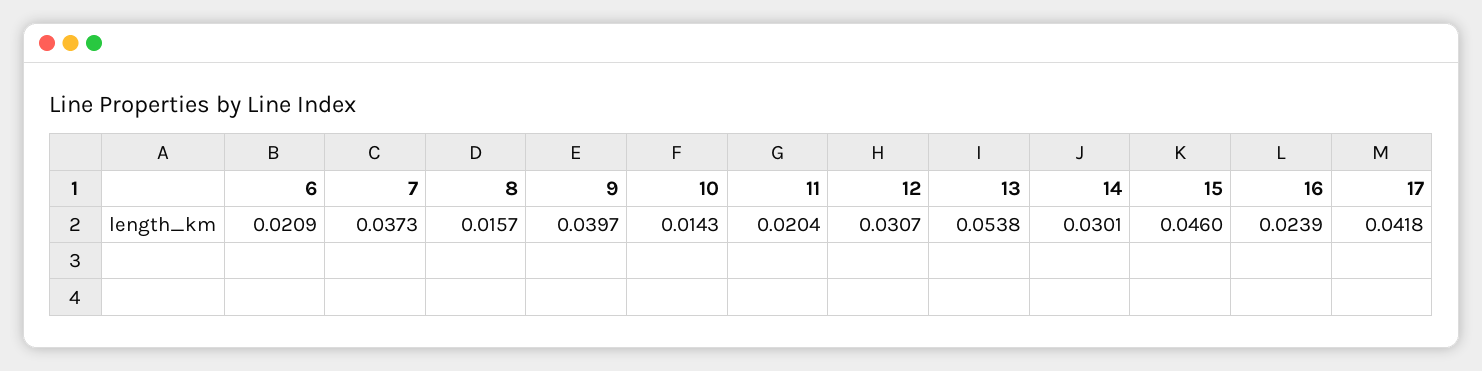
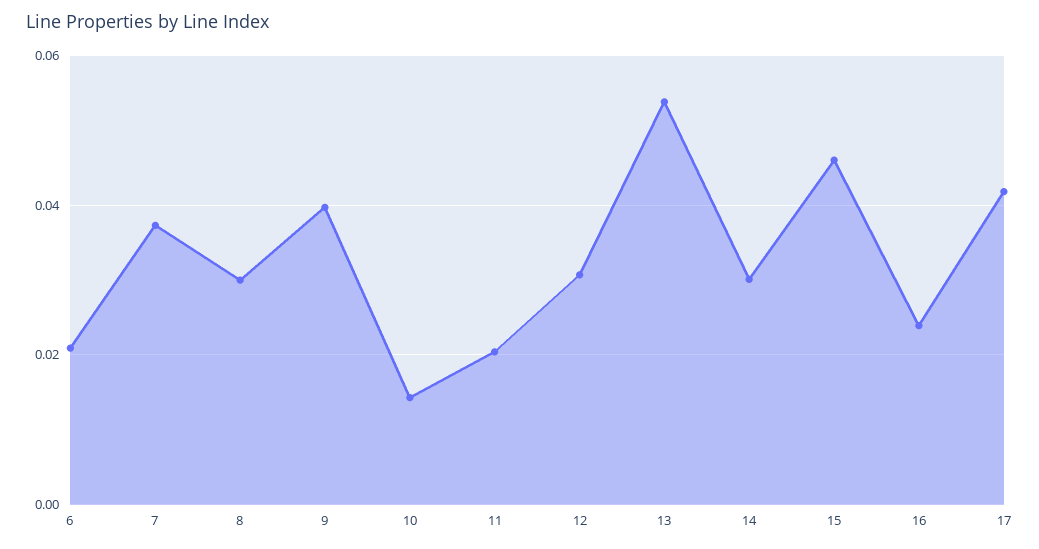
8: 0.0157 -> 0.03

